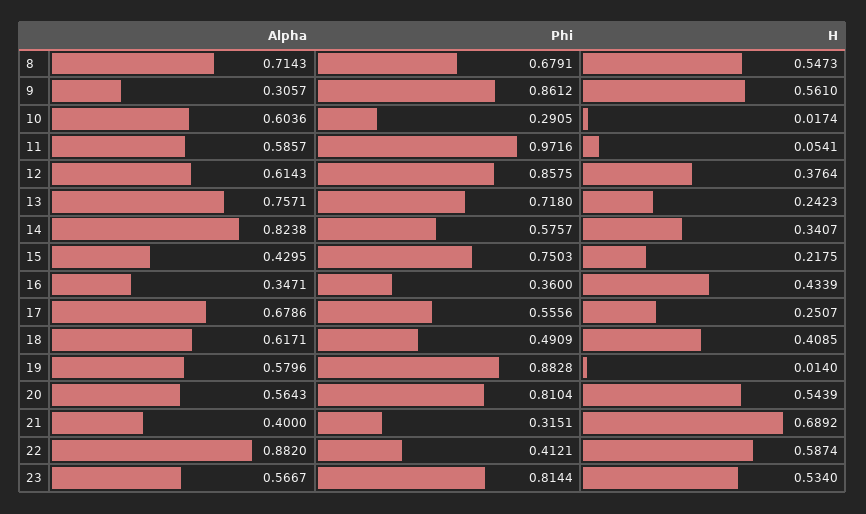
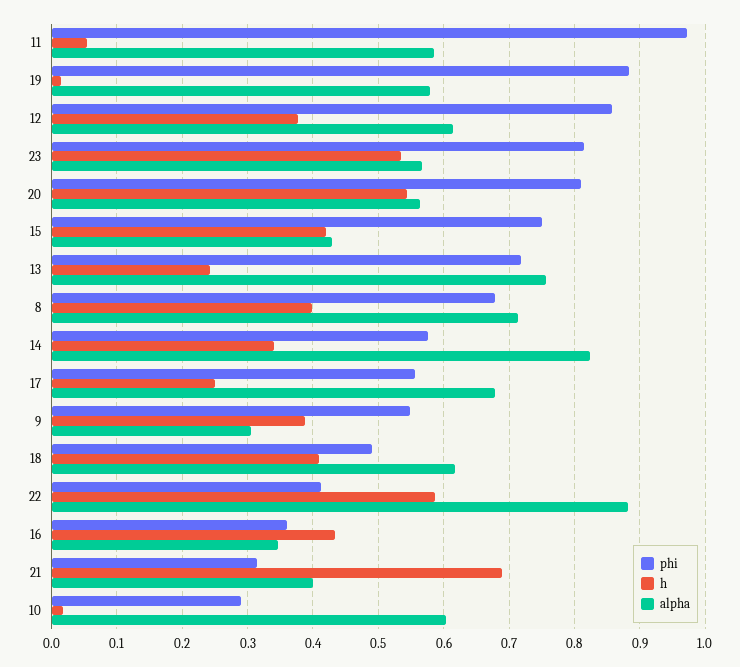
H, 8: 0.5473 -> 0.4
Phi, 9: 0.8612 -> 0.55
H, 9: 0.561 -> 0.39
H, 15: 0.2175 -> 0.42

